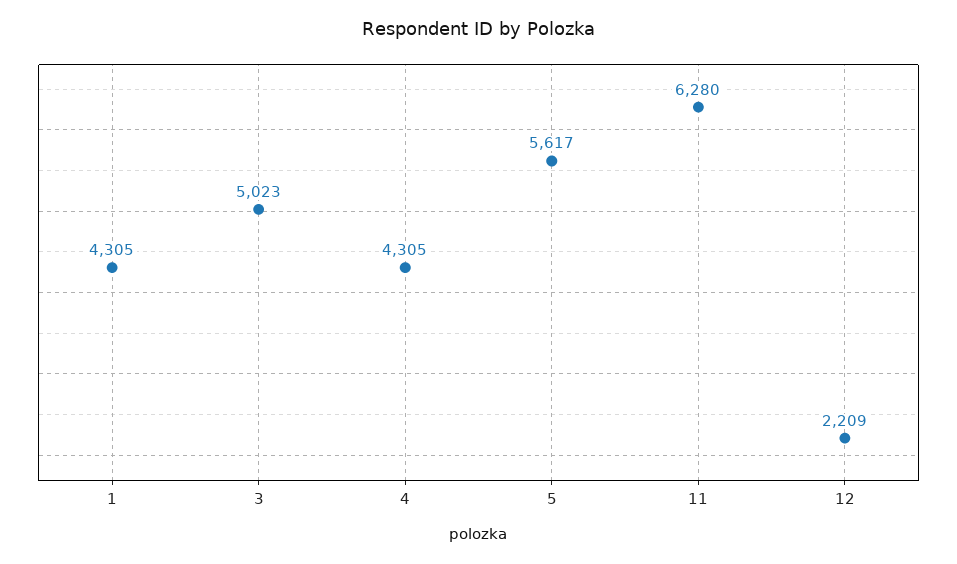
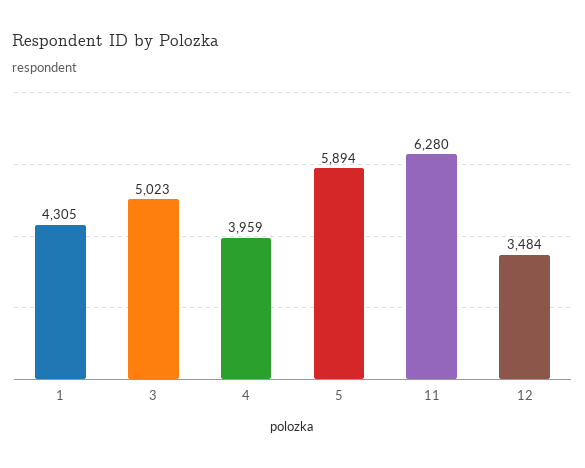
4: 4305 -> 3959
5: 5617 -> 5894
12: 2209 -> 3484

